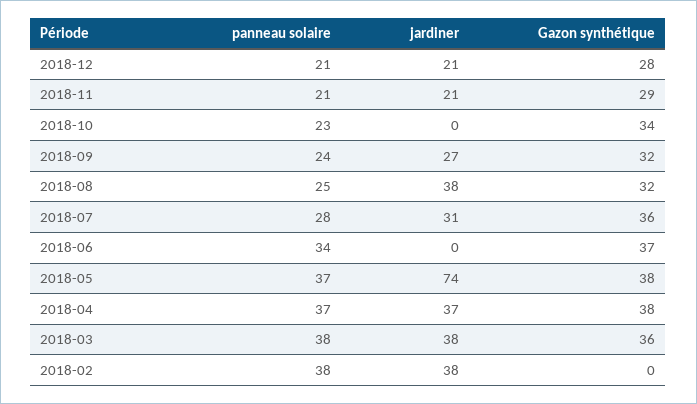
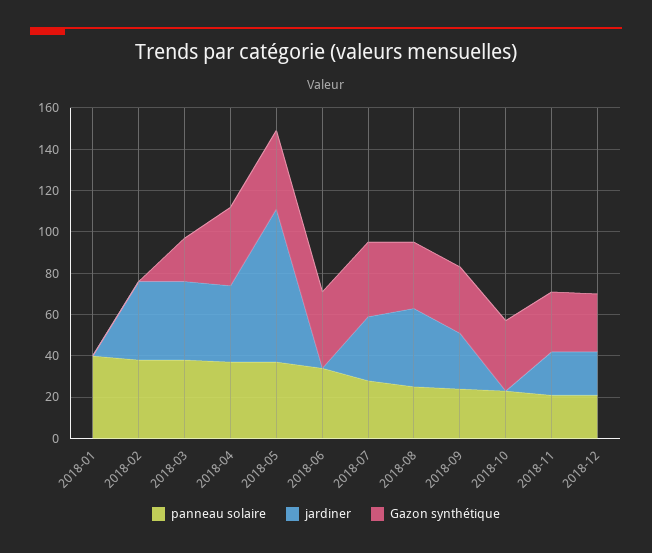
Gazon synthétique, 2018-03: 36 -> 20
panneau solaire, 2018-01: none -> 40
jardiner, 2018-01: none -> 0
Gazon synthétique, 2018-01: none -> 0

